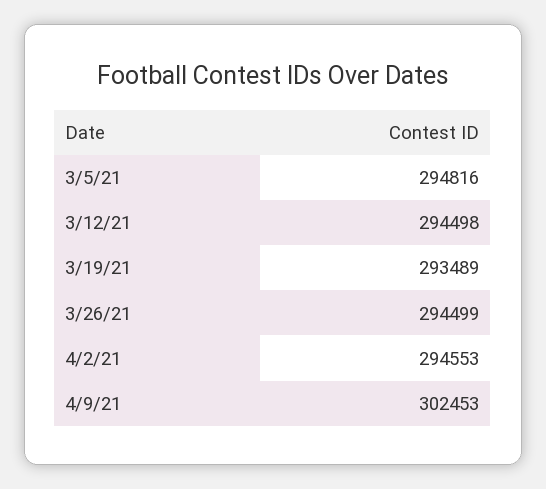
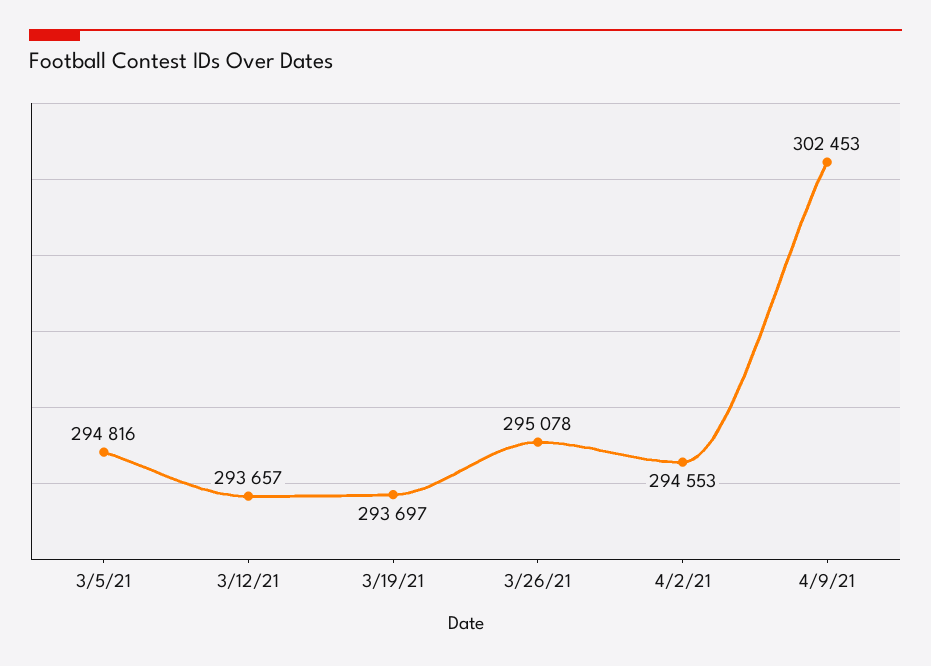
3/12/21: 294498 -> 293657
3/19/21: 293489 -> 293697
3/26/21: 294499 -> 295078

